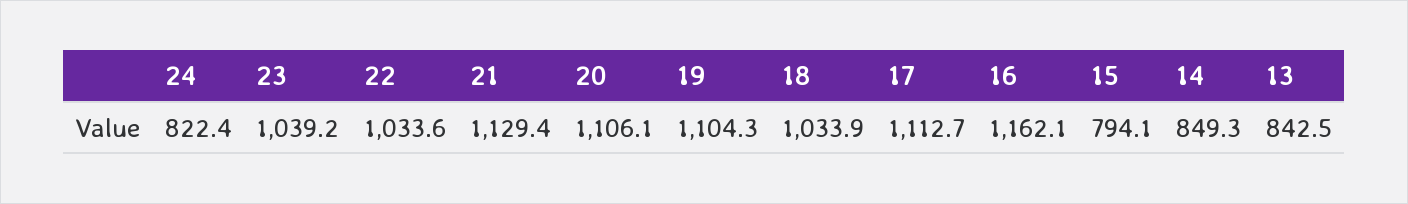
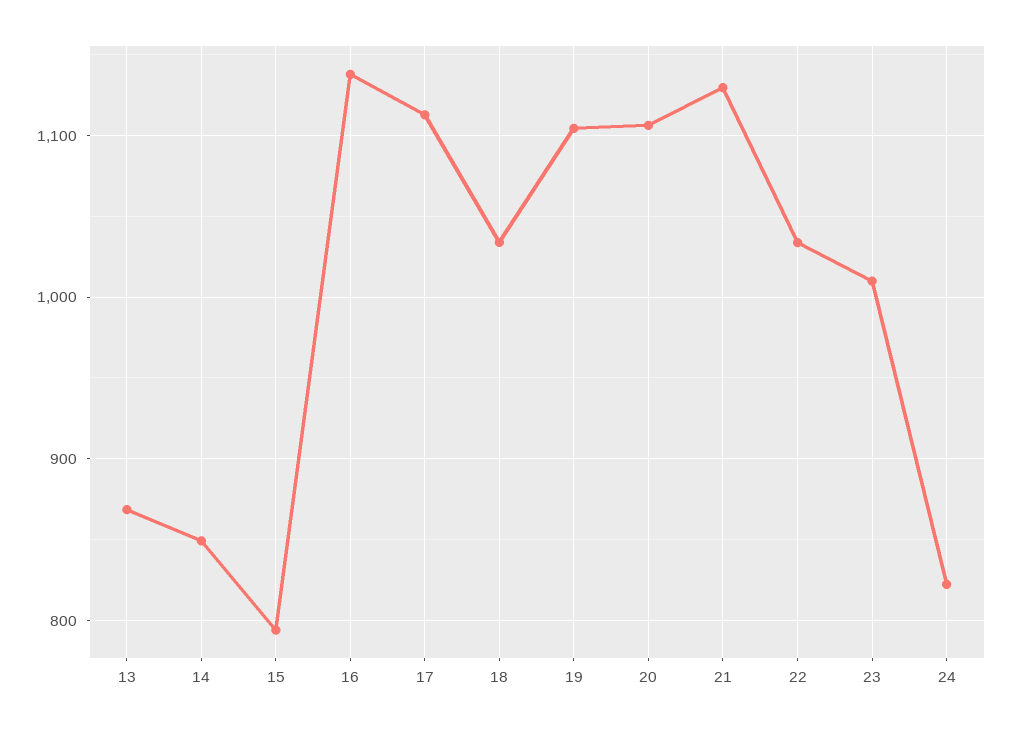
23: 1039.2 -> 1010
16: 1162.1 -> 1140
13: 842.5 -> 870

